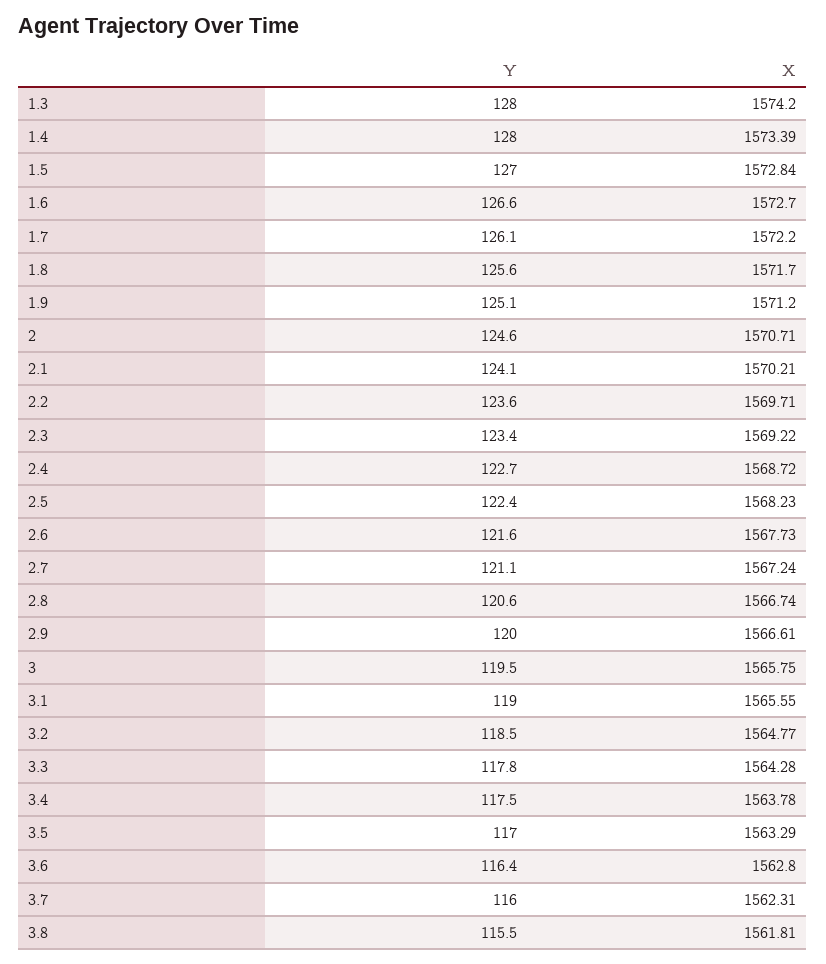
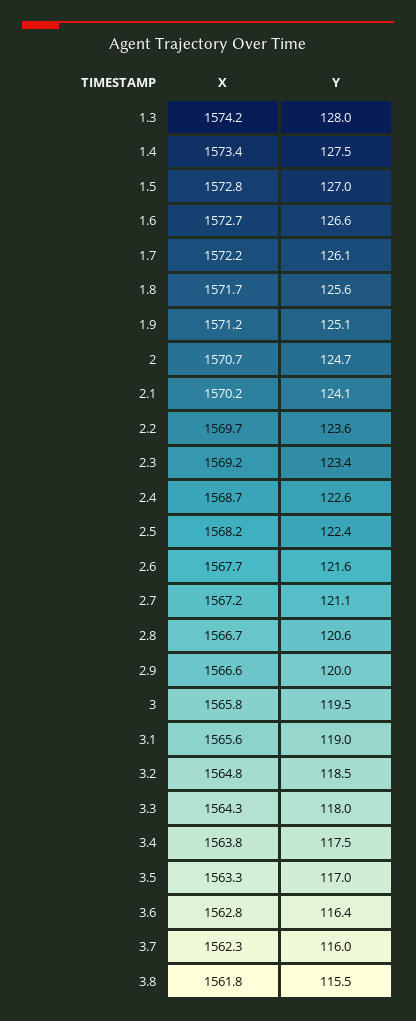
Y, 1.4: 128 -> 127.5
Y, 2: 124.6 -> 124.7
Y, 2.4: 122.7 -> 122.6
Y, 3.3: 117.8 -> 118

